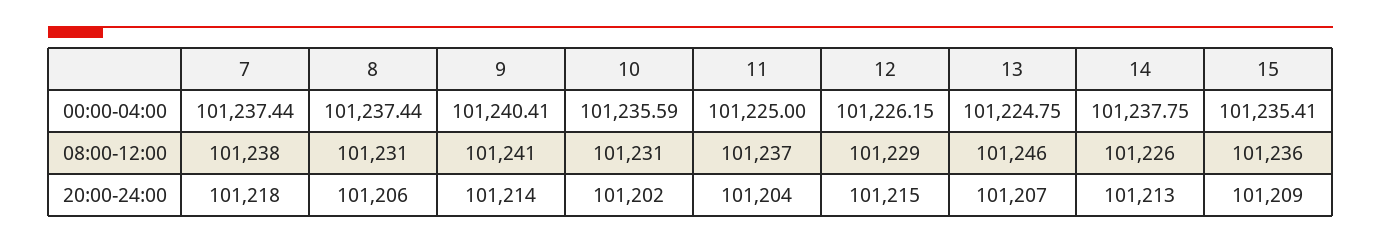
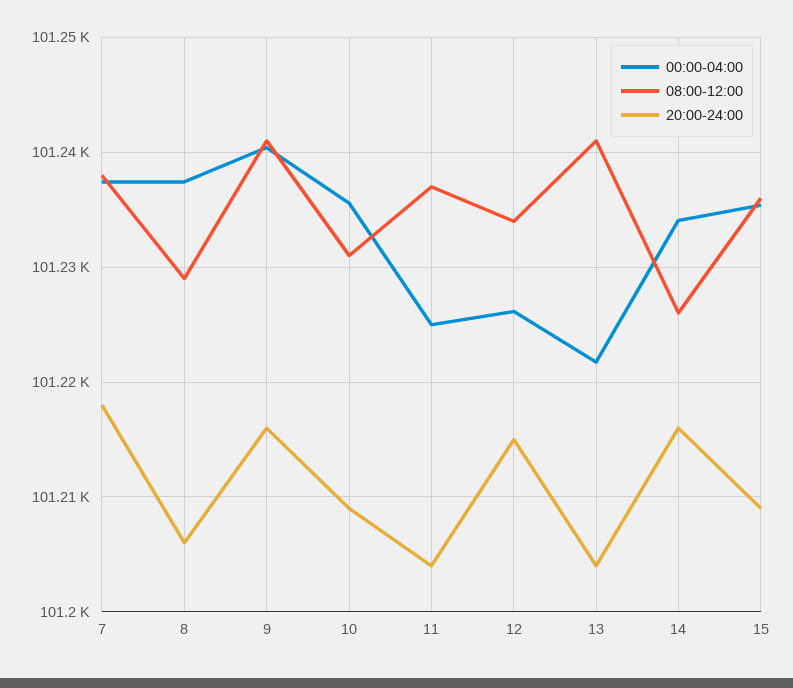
00:00-04:00, 13: 101224.75 -> 101222
00:00-04:00, 14: 101237.75 -> 101234
08:00-12:00, 8: 101231 -> 101229
08:00-12:00, 12: 101229 -> 101234
08:00-12:00, 13: 101246 -> 101241
20:00-24:00, 9: 101214 -> 101216
20:00-24:00, 10: 101202 -> 101209
20:00-24:00, 13: 101207 -> 101204
20:00-24:00, 14: 101213 -> 101216

